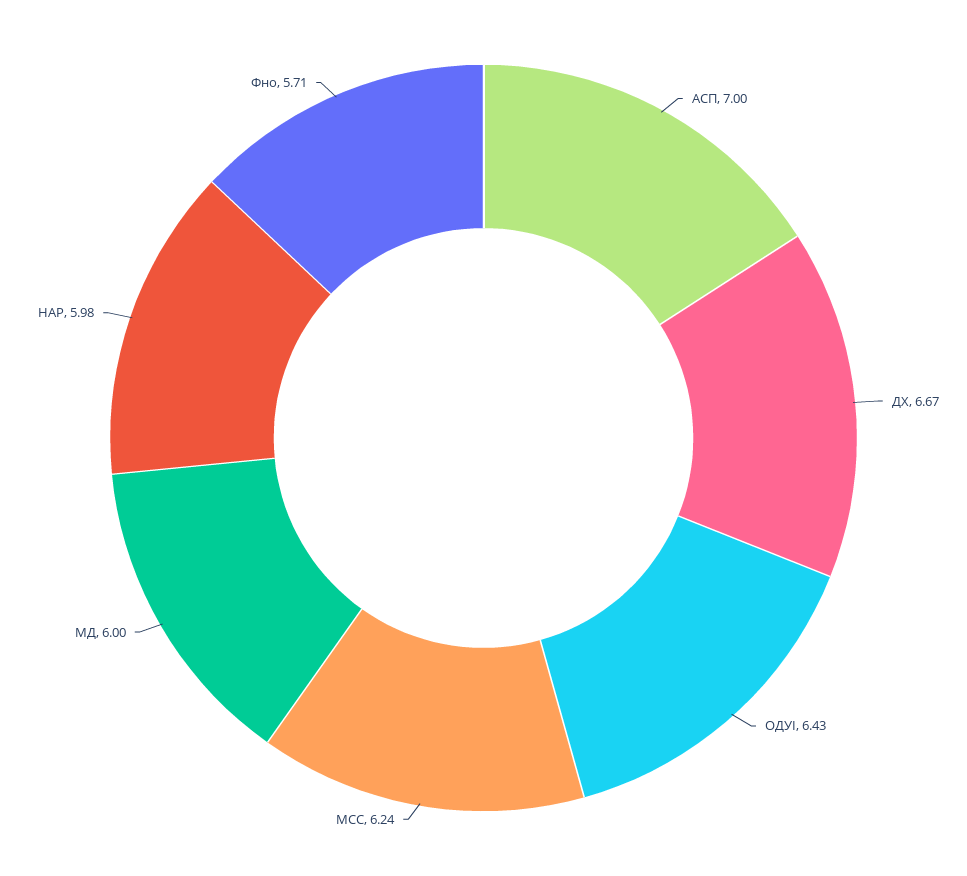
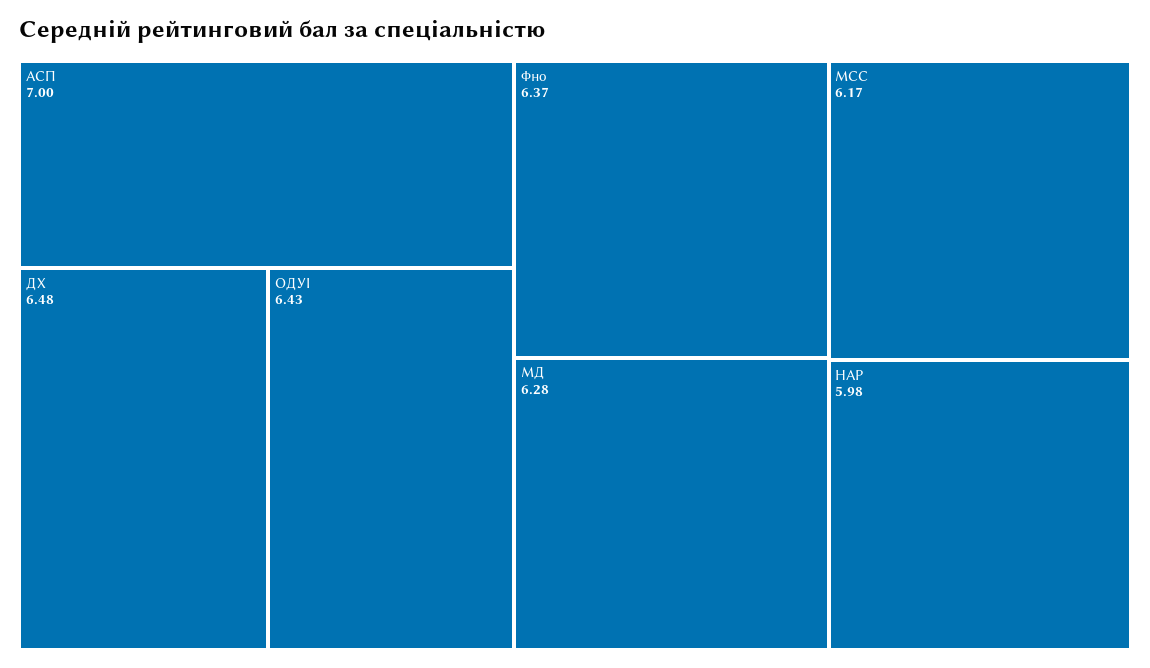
ДХ: 6.67 -> 6.48
МСС: 6.24 -> 6.17
МД: 6 -> 6.28
Фно: 5.71 -> 6.37

